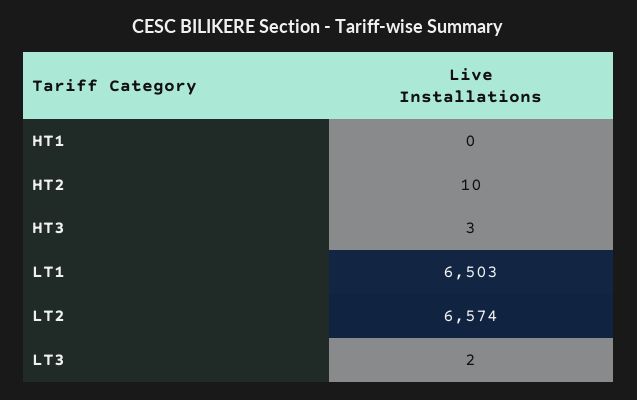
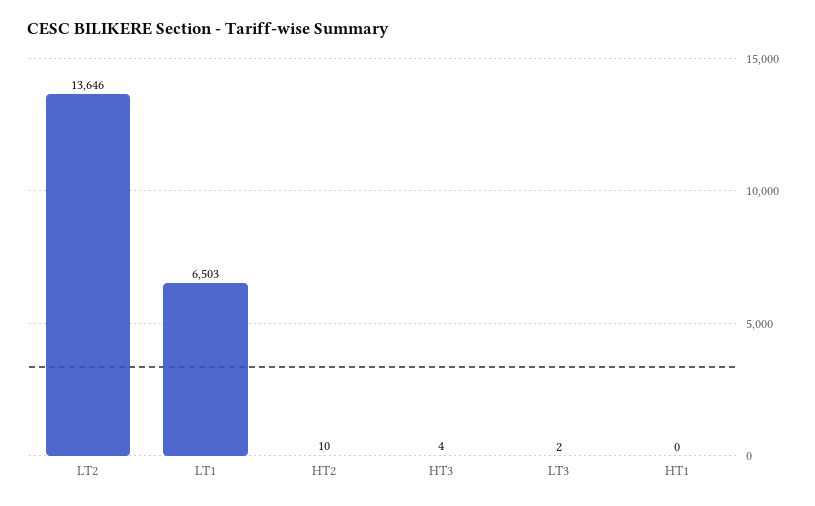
HT3: 3 -> 4
LT2: 6574 -> 13646

